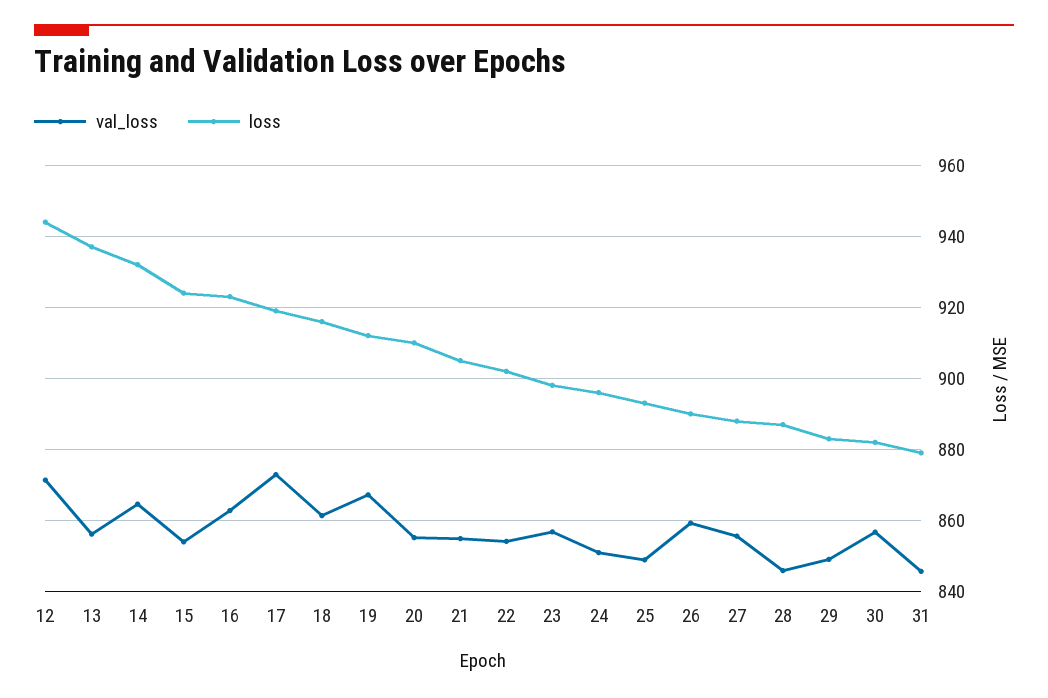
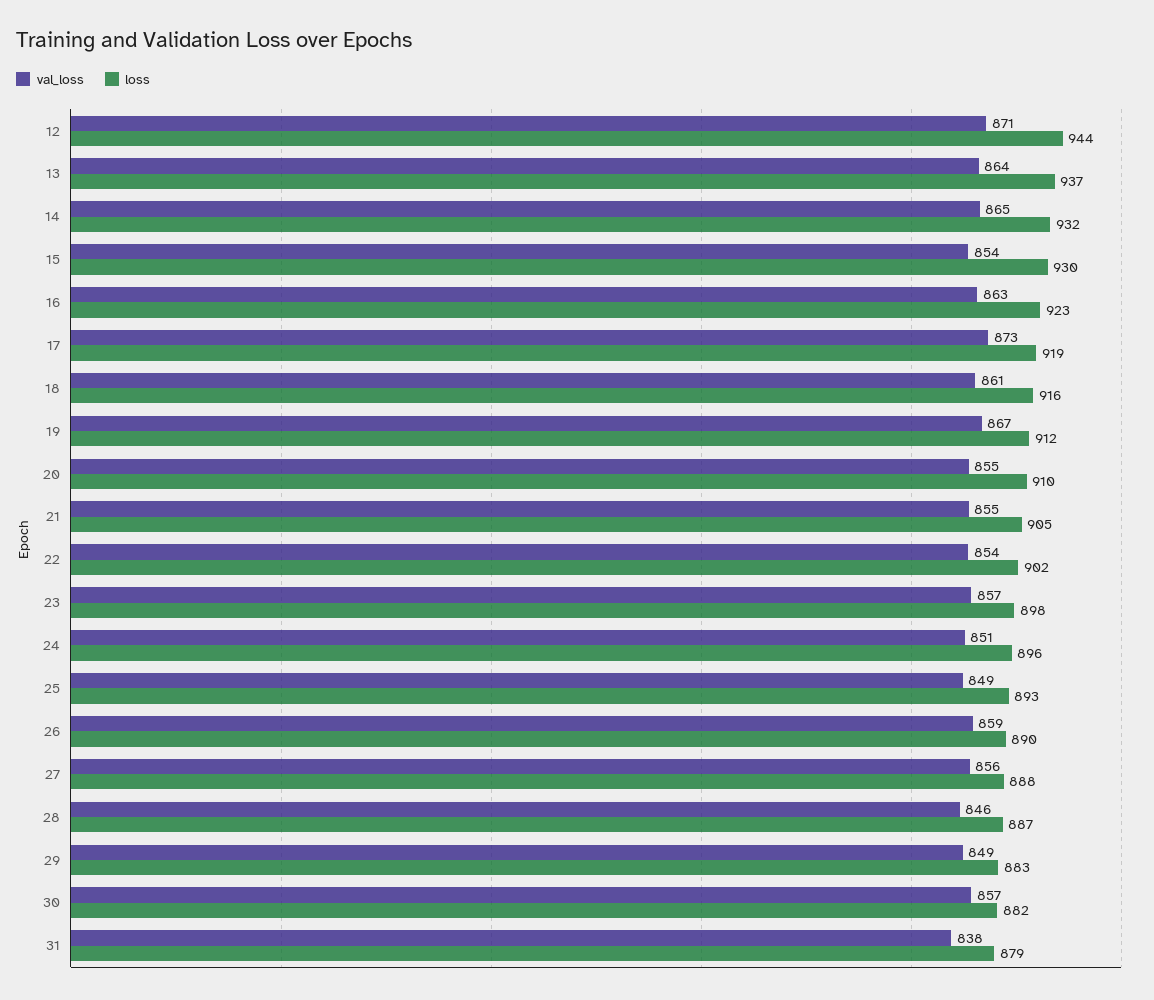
val_loss, 13: 856 -> 864
loss, 15: 924 -> 930
val_loss, 31: 846 -> 838

